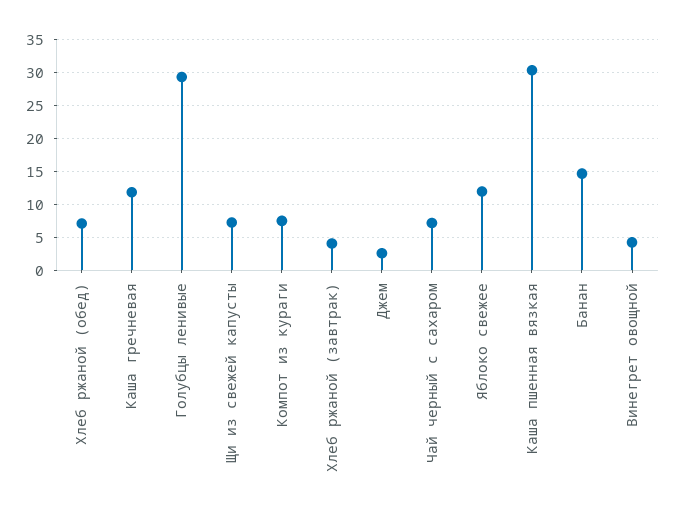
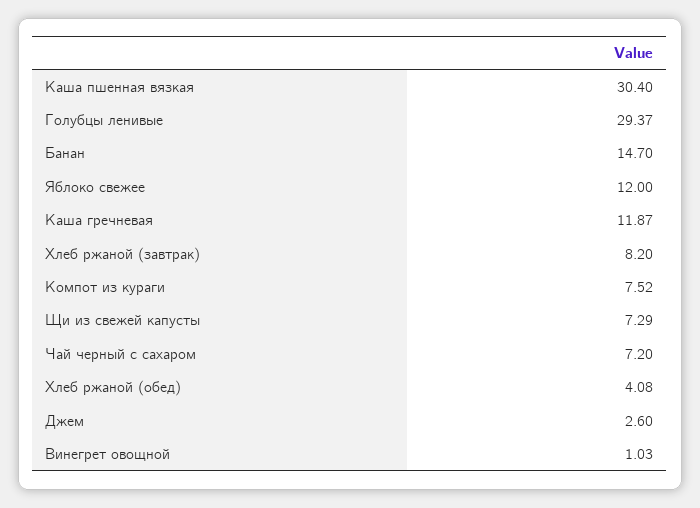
Хлеб ржаной (обед): 7 -> 4.08
Хлеб ржаной (завтрак): 4 -> 8.2
Винегрет овощной: 4 -> 1.03

